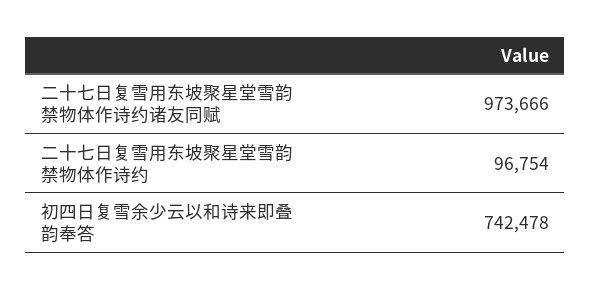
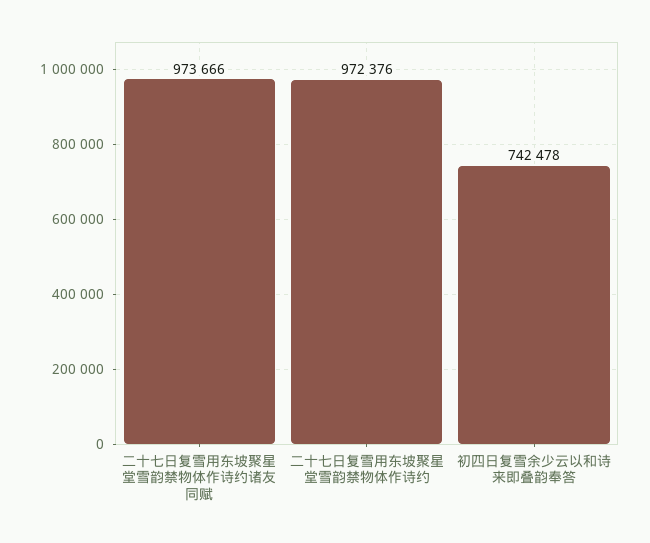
二十七日复雪用东坡聚星堂雪韵禁物体作诗约: 96754 -> 972376

